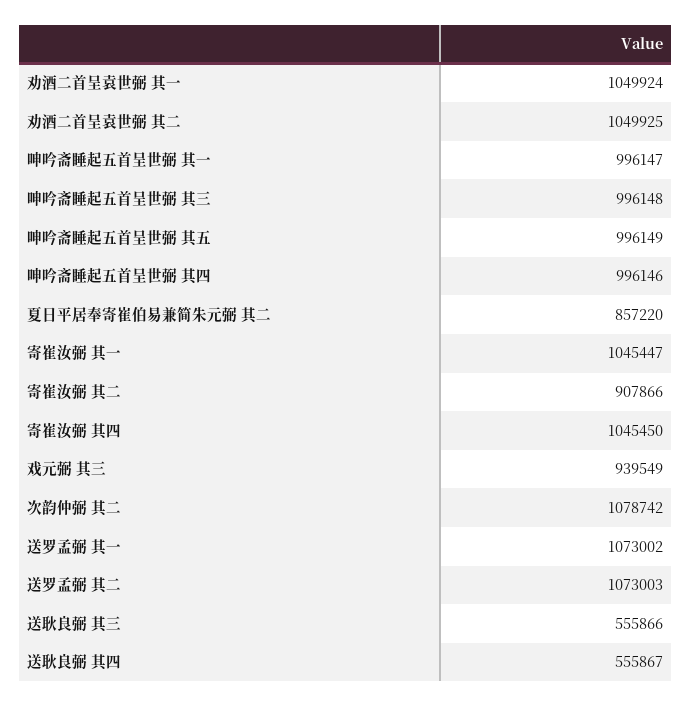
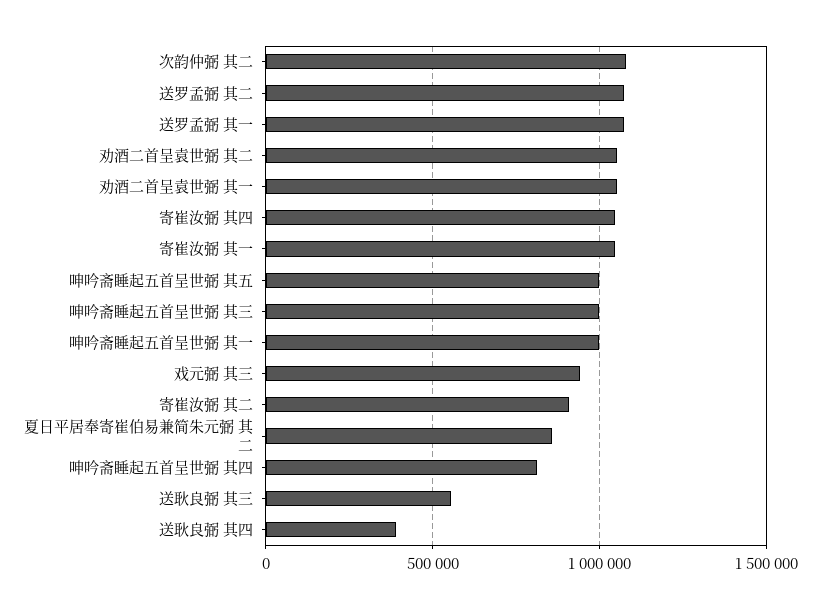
呻吟斋睡起五首呈世弼 其四: 996146 -> 800000
送耿良弼 其四: 555867 -> 400000

